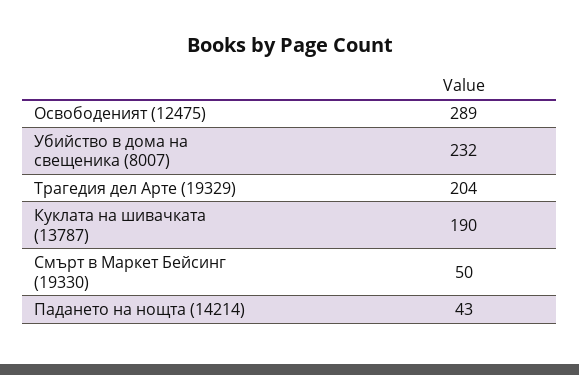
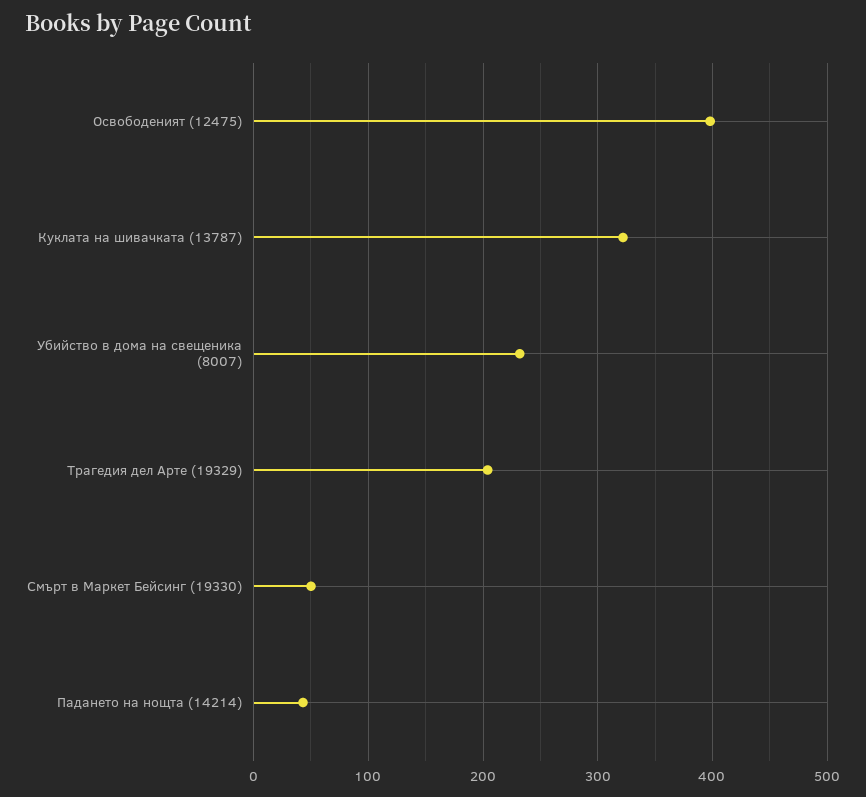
Освободеният (12475): 289 -> 400
Куклата на шивачката (13787): 190 -> 320

